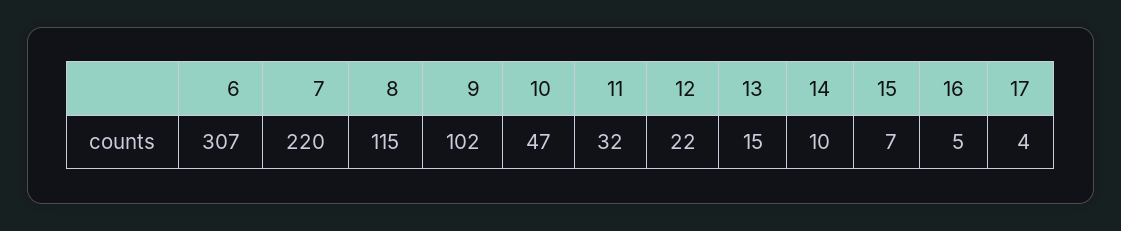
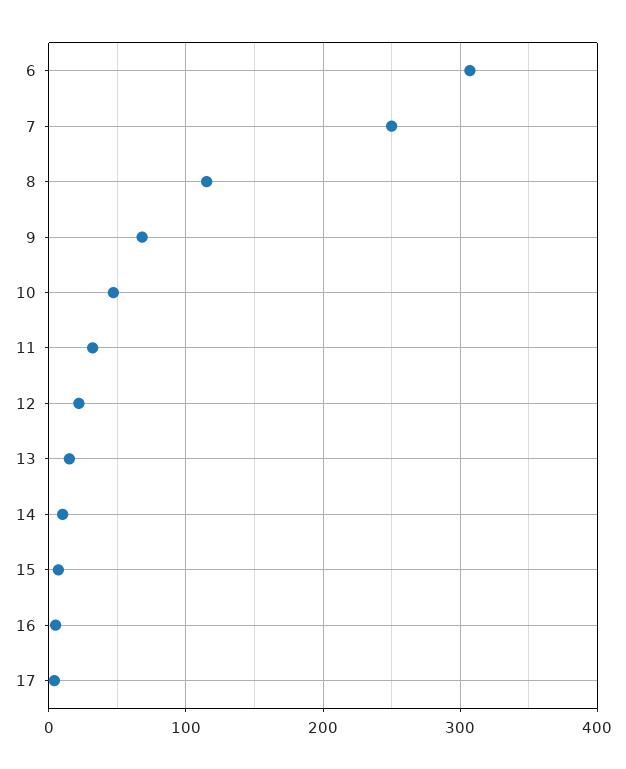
7: 220 -> 250
9: 102 -> 70

